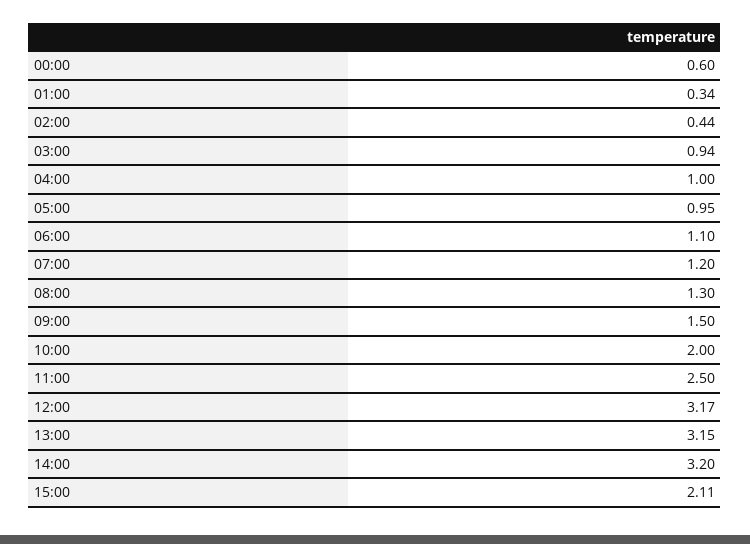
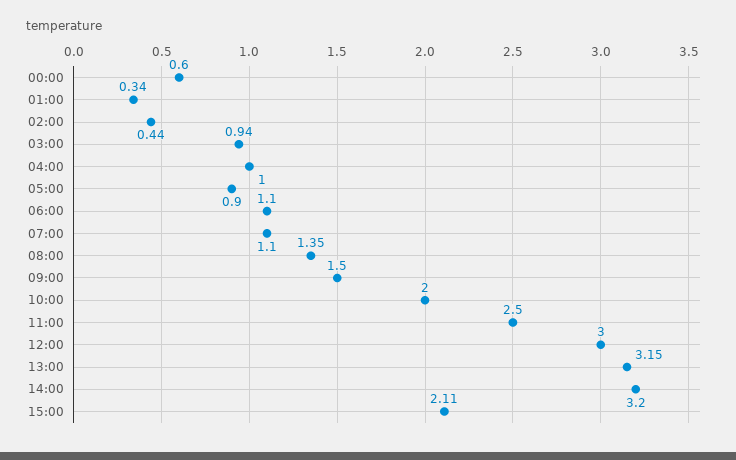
05:00: 0.95 -> 0.9
07:00: 1.2 -> 1.1
08:00: 1.3 -> 1.35
12:00: 3.17 -> 3

